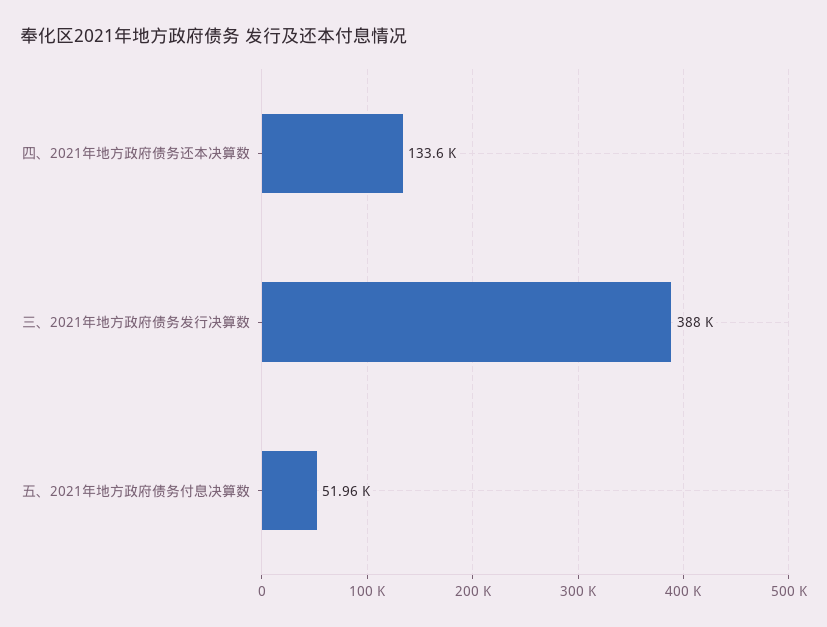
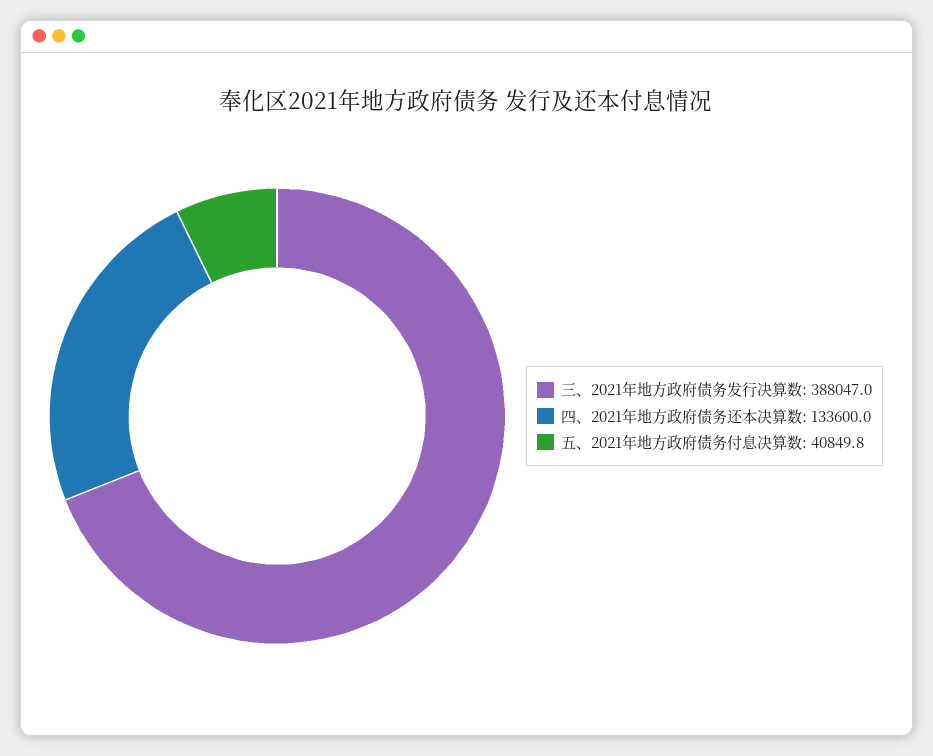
五、2021年地方政府债务付息决算数: 51960 -> 40849.8

